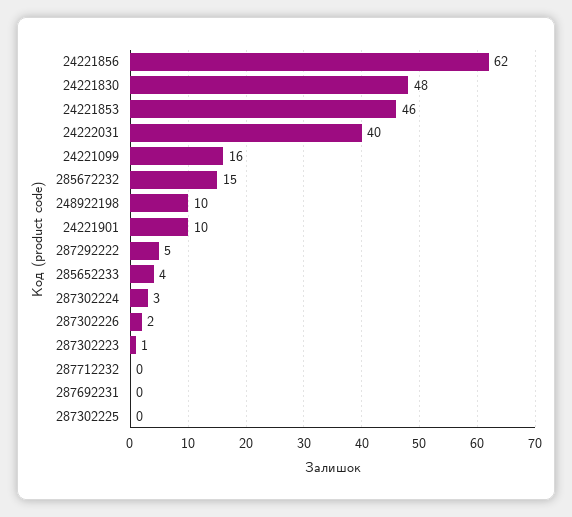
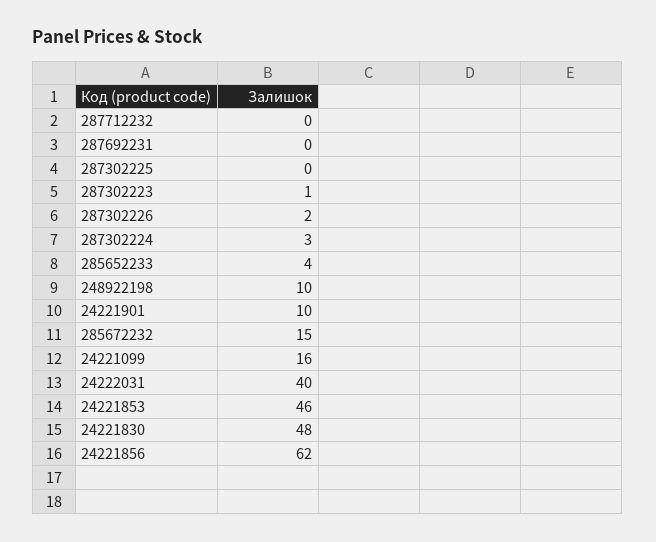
287292222: 5 -> none

